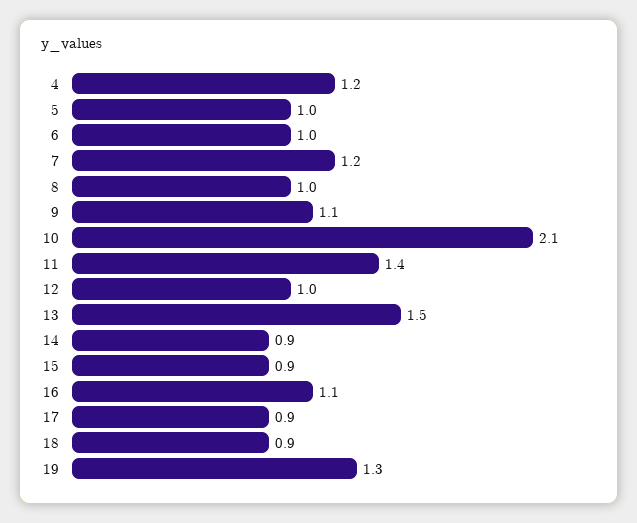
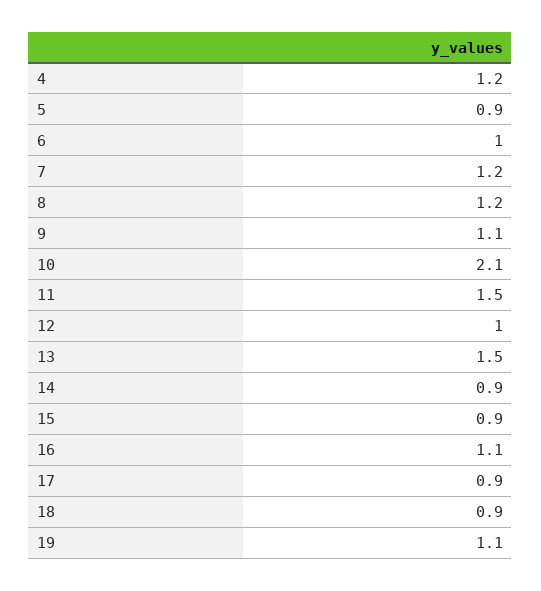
5: 1 -> 0.9
8: 1 -> 1.2
11: 1.4 -> 1.5
19: 1.3 -> 1.1

